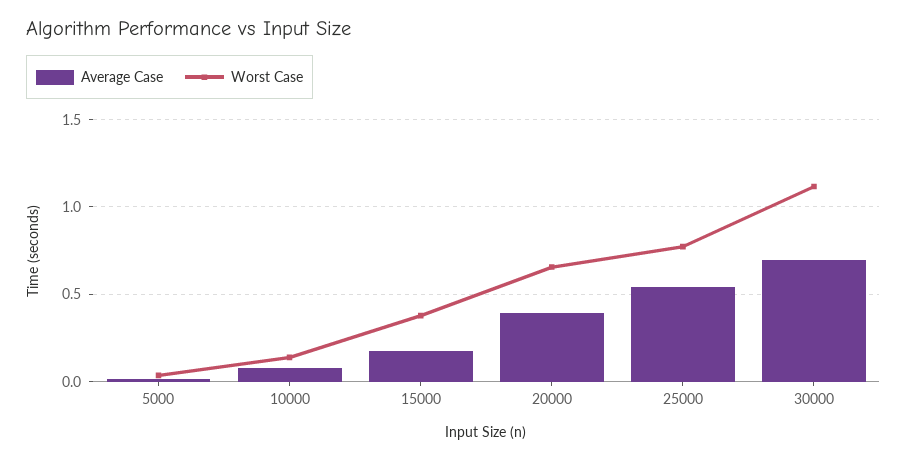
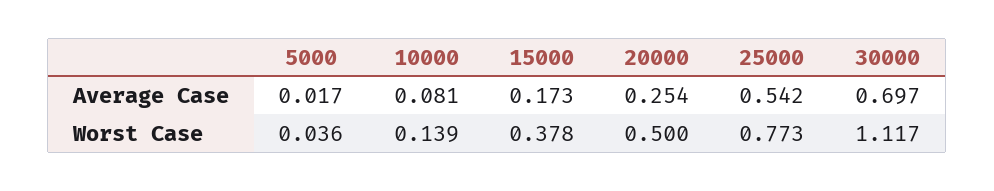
Average Case, 20000: 0.4 -> 0.254
Worst Case, 20000: 0.65 -> 0.5

